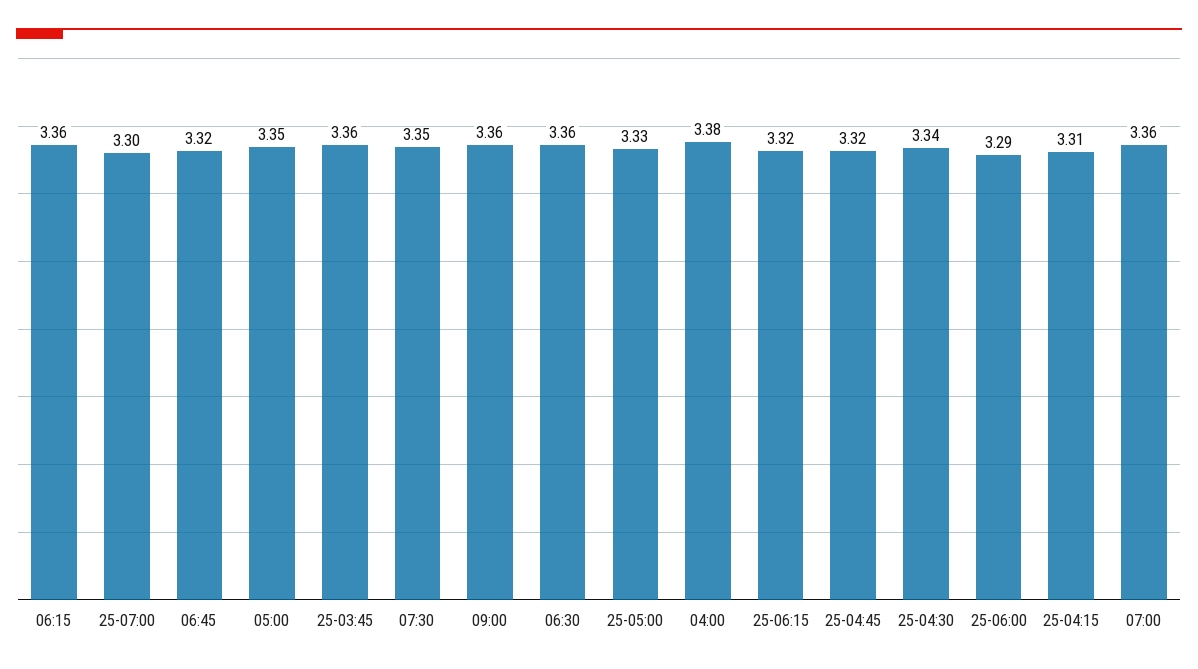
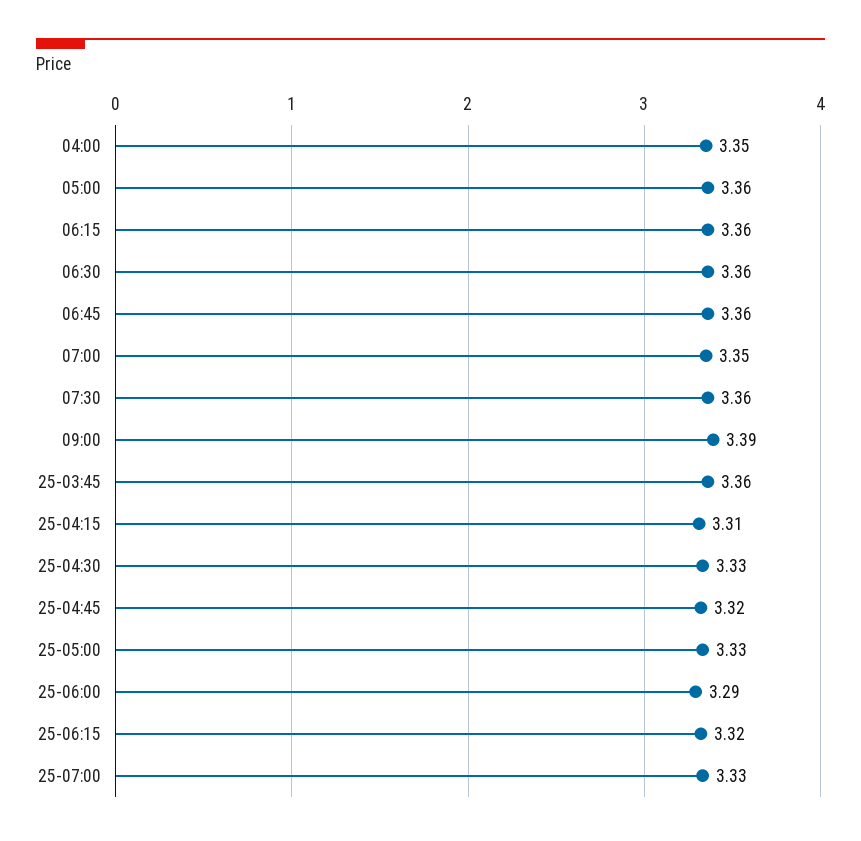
25-07:00: 3.3 -> 3.33
06:45: 3.32 -> 3.36
05:00: 3.35 -> 3.36
07:30: 3.35 -> 3.36
09:00: 3.36 -> 3.39
04:00: 3.38 -> 3.35
25-04:30: 3.34 -> 3.33
07:00: 3.36 -> 3.35

